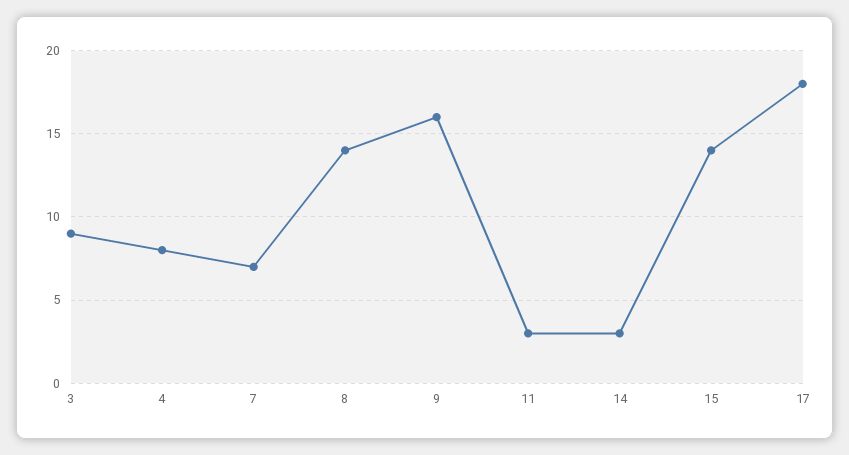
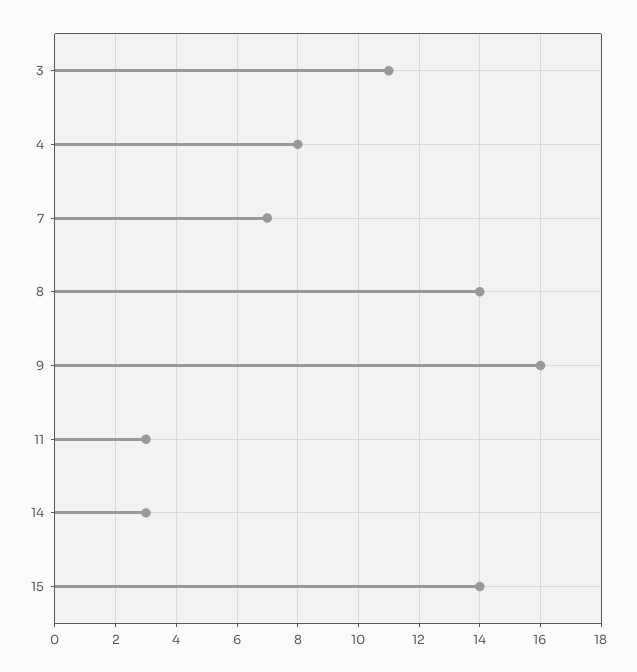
3: 9 -> 11
17: 18 -> none

